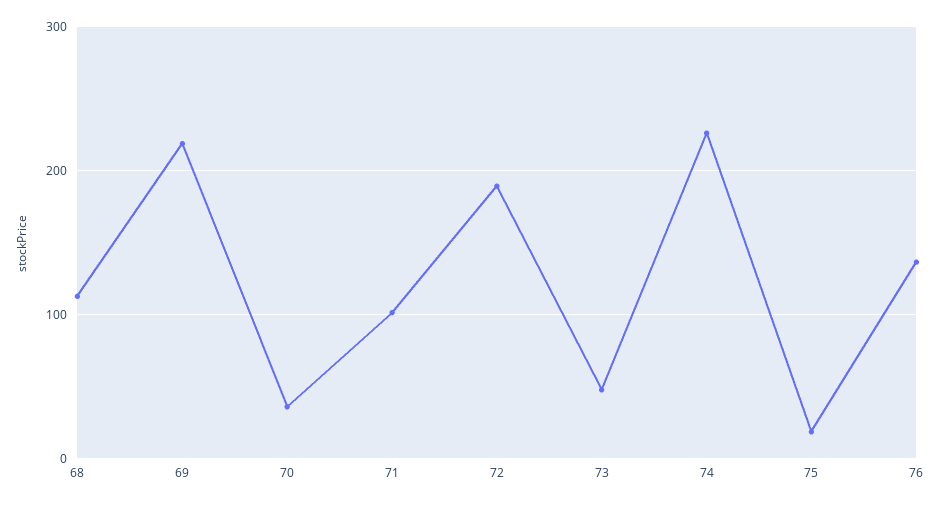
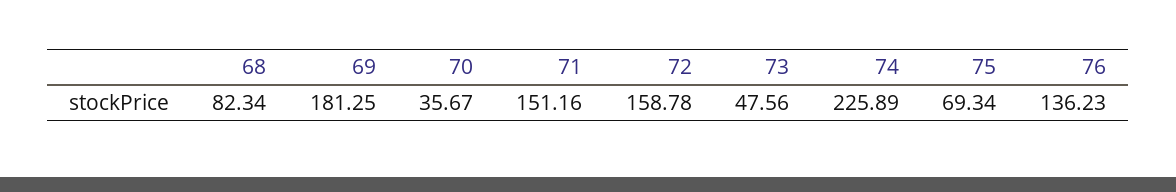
68: 110 -> 82.34
69: 220 -> 181.25
71: 100 -> 151.16
72: 190 -> 158.78
75: 20 -> 69.34

